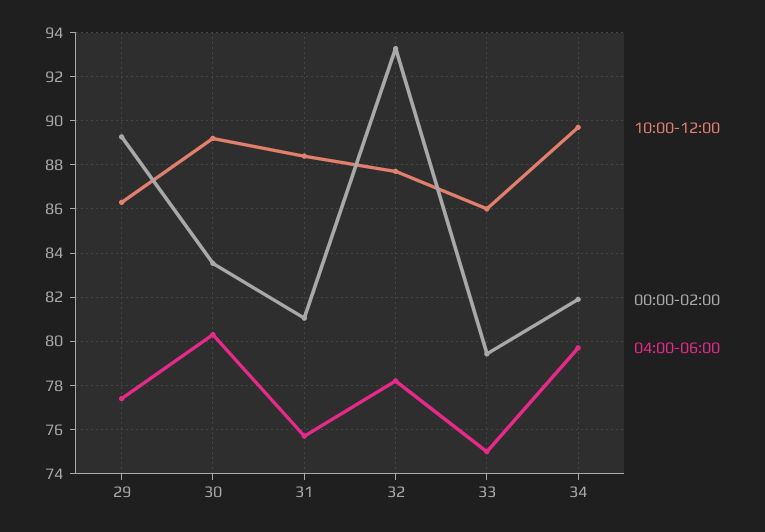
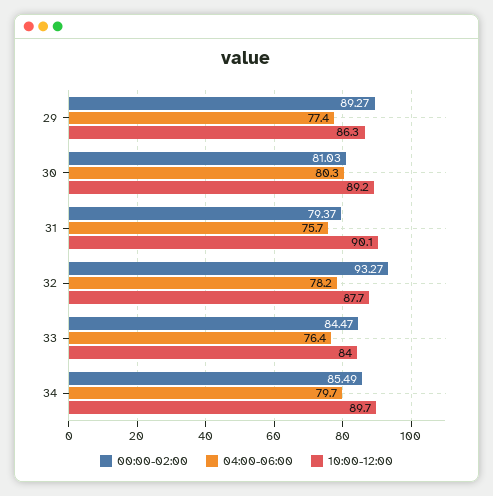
00:00-02:00, 30: 83.5 -> 81.03
10:00-12:00, 31: 88.5 -> 90.1
00:00-02:00, 31: 81 -> 79.37
10:00-12:00, 33: 86 -> 84
00:00-02:00, 33: 79.5 -> 84.47
04:00-06:00, 33: 75 -> 76.4
00:00-02:00, 34: 82 -> 85.49

